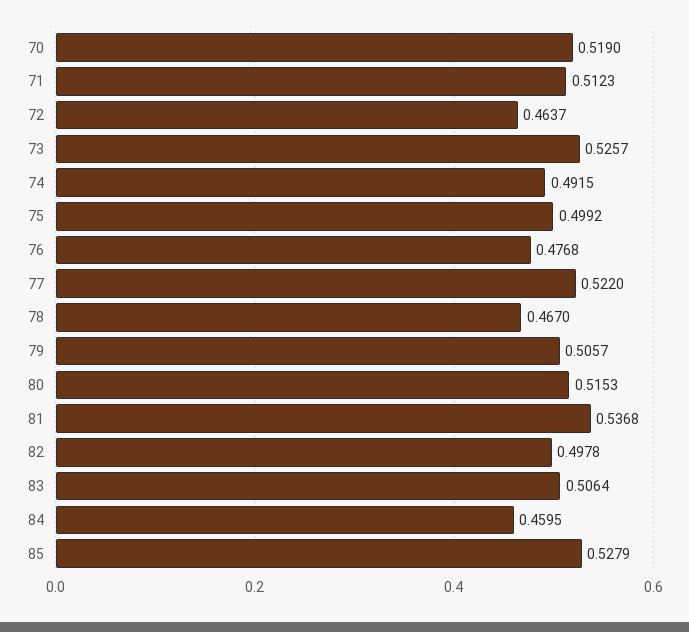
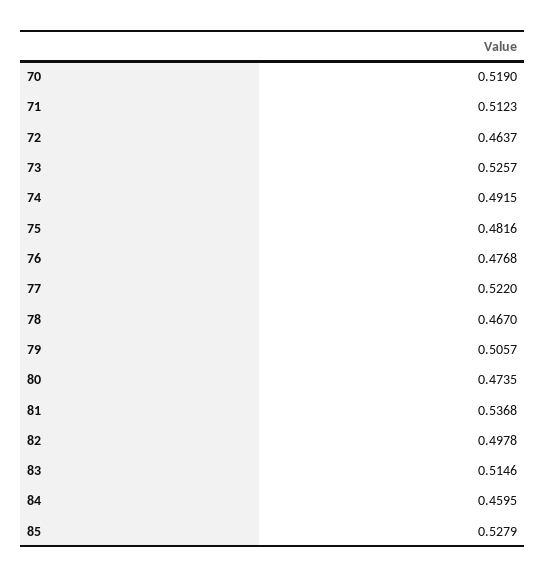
75: 0.4992 -> 0.4816
80: 0.5153 -> 0.4735
83: 0.5064 -> 0.5146

